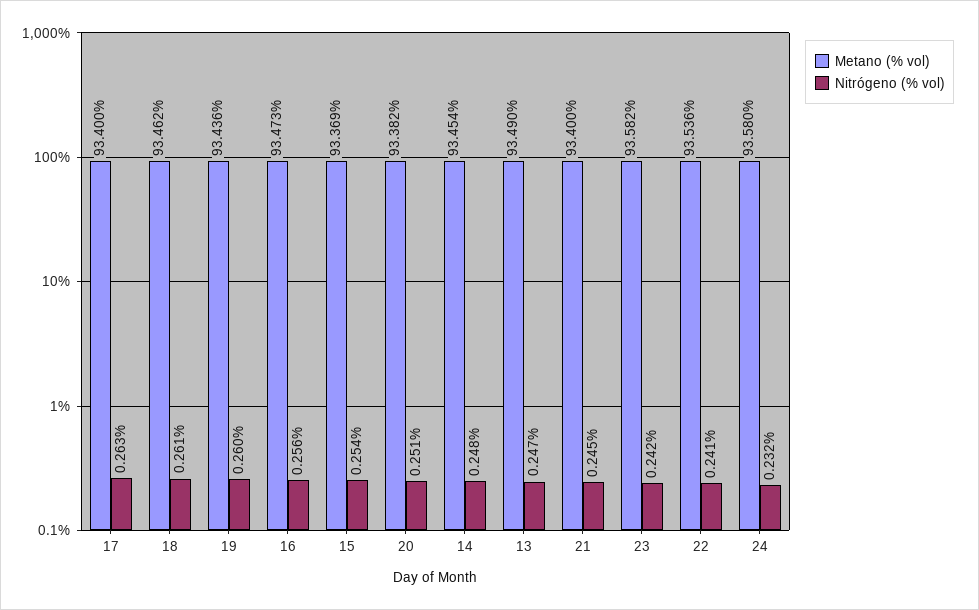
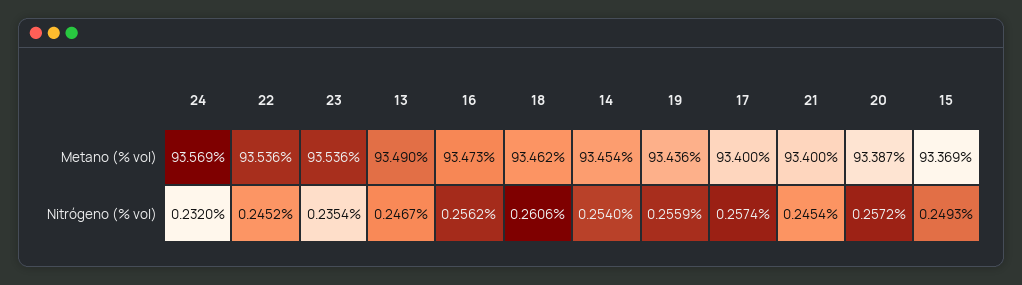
Nitrógeno (% vol), 17: 0.263 -> 0.2574
Nitrógeno (% vol), 19: 0.26 -> 0.2559
Nitrógeno (% vol), 15: 0.254 -> 0.2493
Metano (% vol), 20: 93.382 -> 93.387
Nitrógeno (% vol), 20: 0.251 -> 0.2572
Nitrógeno (% vol), 14: 0.248 -> 0.254
Metano (% vol), 23: 93.582 -> 93.536
Nitrógeno (% vol), 23: 0.242 -> 0.2354
Nitrógeno (% vol), 22: 0.241 -> 0.2452
Metano (% vol), 24: 93.58 -> 93.569

